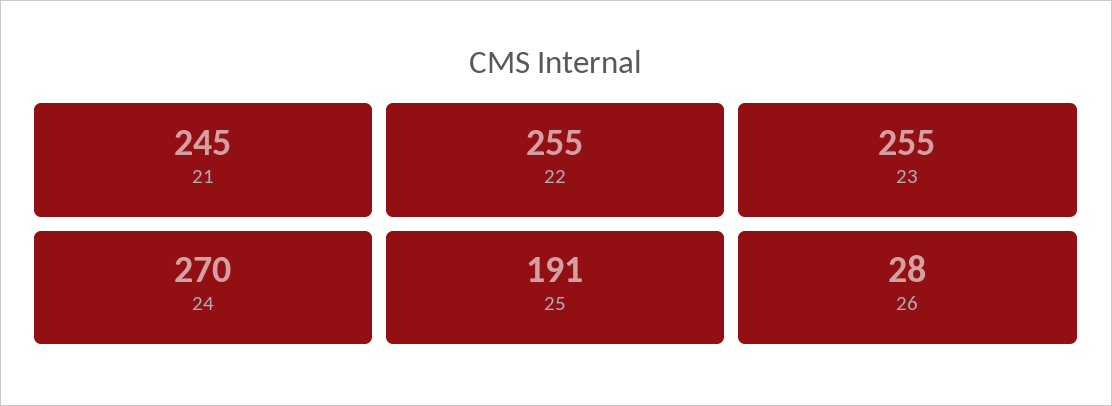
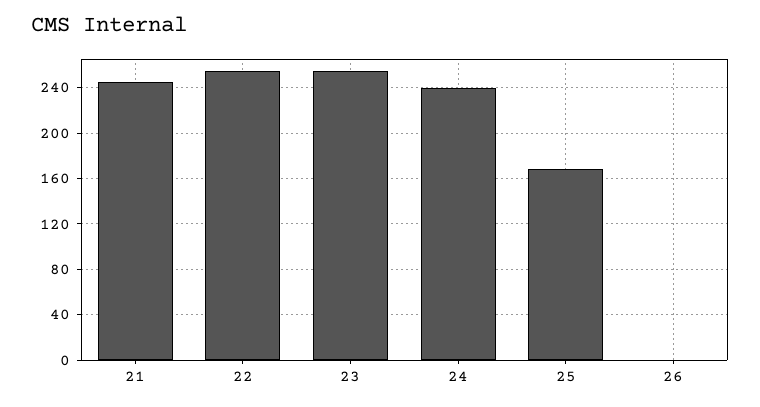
24: 270 -> 240
25: 191 -> 170
26: 28 -> 0

